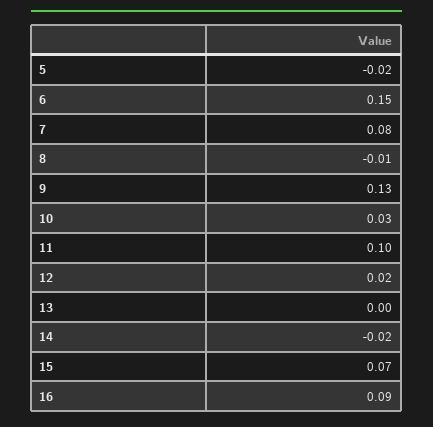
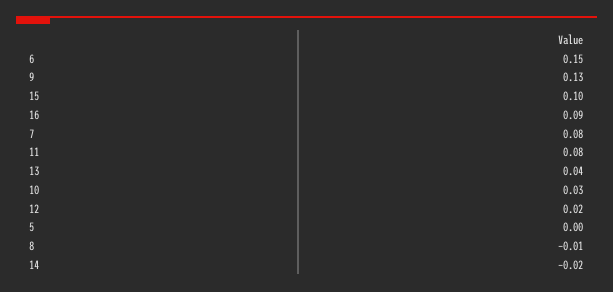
5: -0.02 -> 0
11: 0.1 -> 0.08
13: 0 -> 0.04
15: 0.07 -> 0.1

